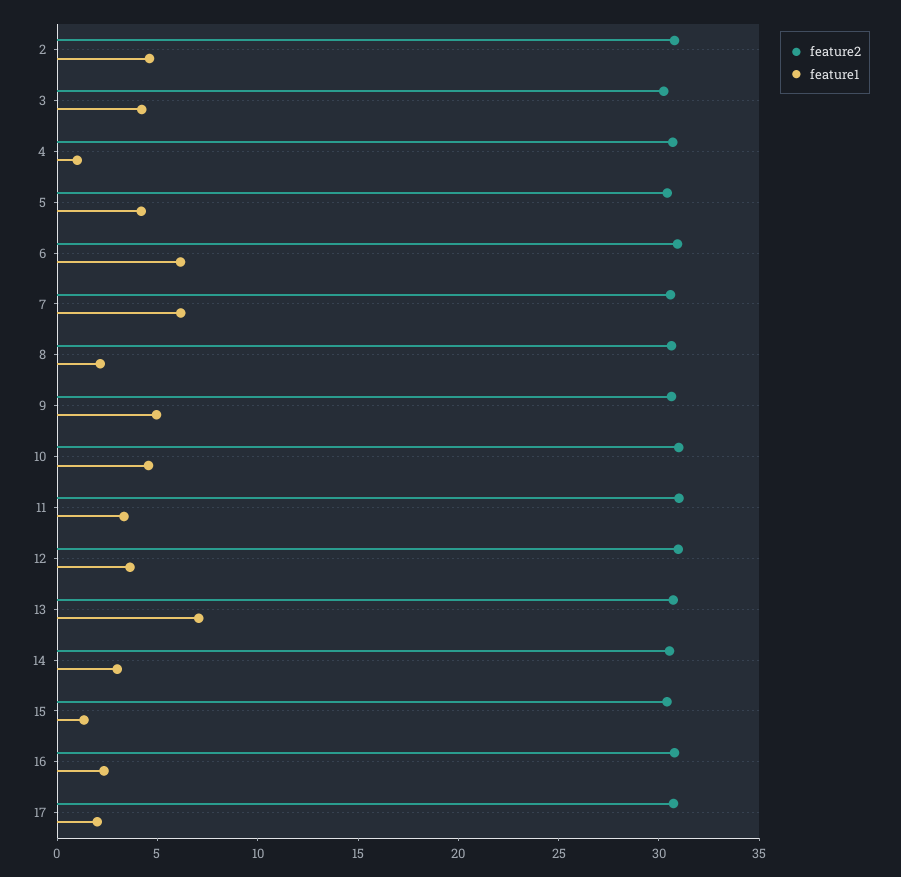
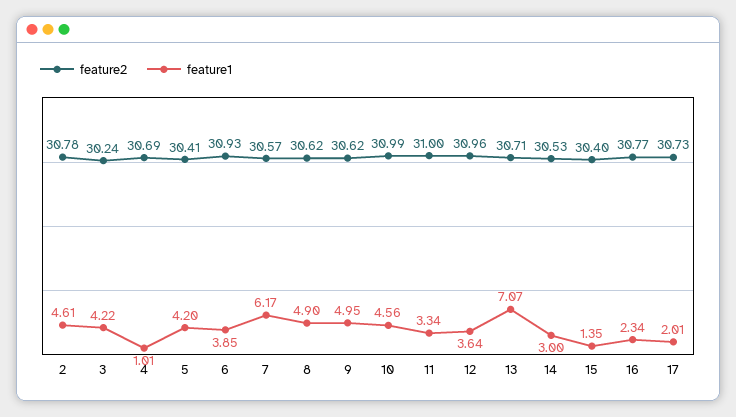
feature1, 6: 6 -> 3.85
feature1, 8: 2 -> 4.9

